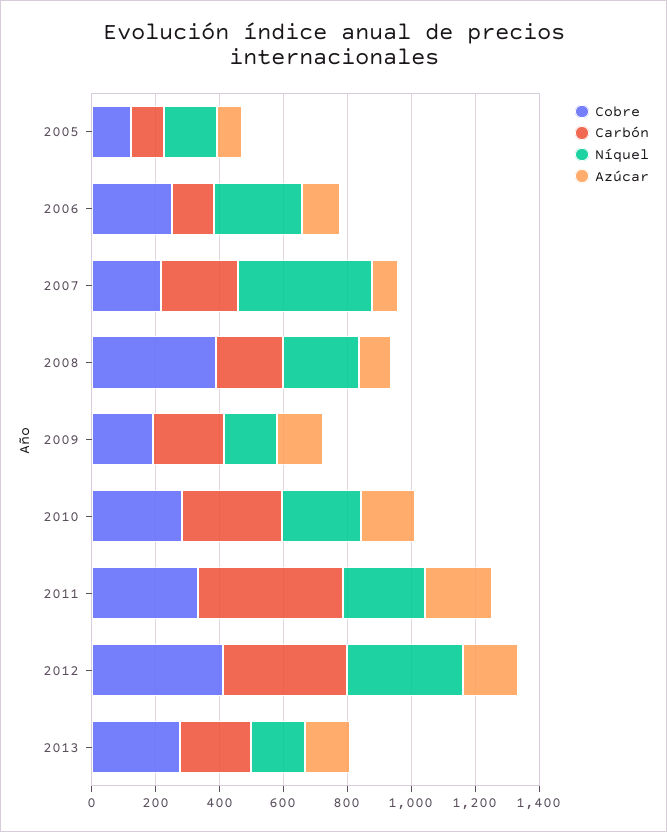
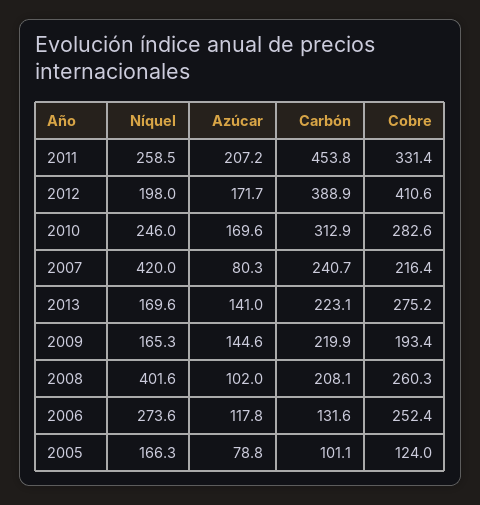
Cobre, 2008: 400 -> 260.3
Níquel, 2008: 250 -> 401.6
Níquel, 2012: 350 -> 198

